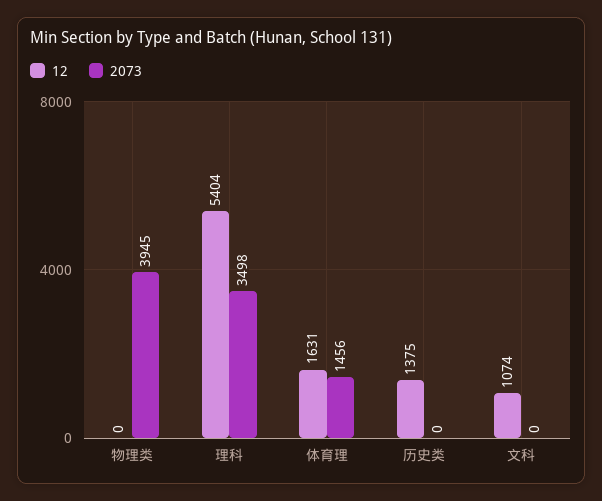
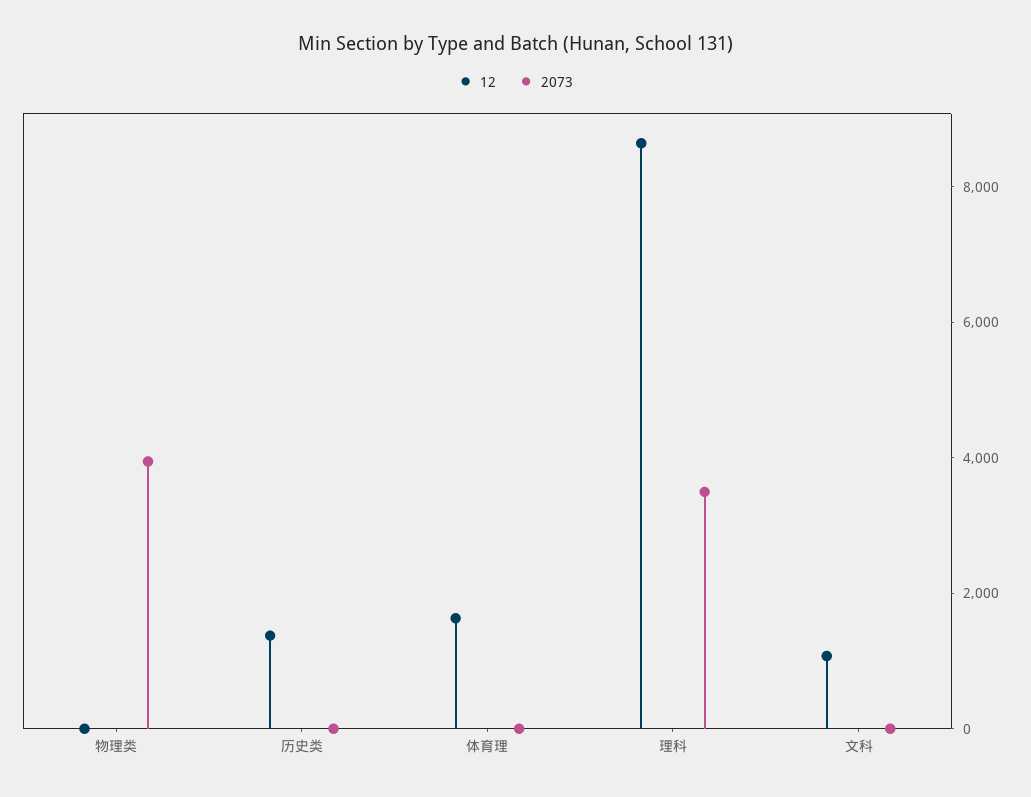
12, 理科: 5404 -> 8500
2073, 体育理: 1456 -> 0

